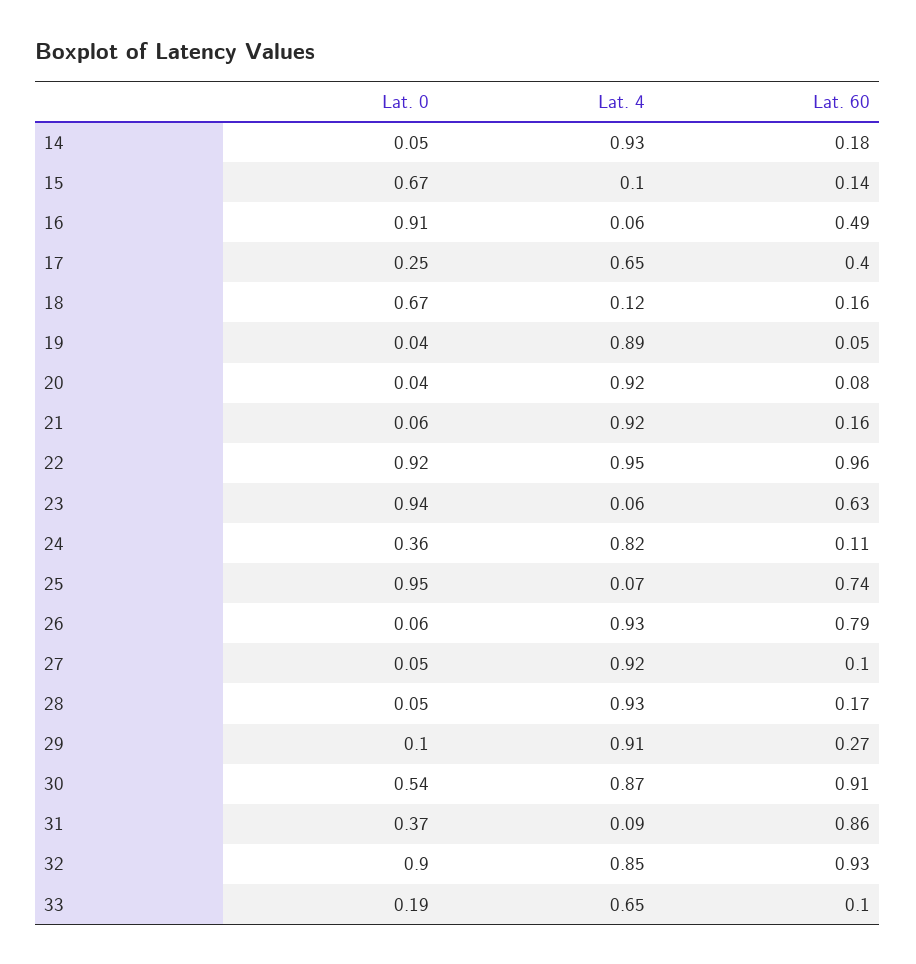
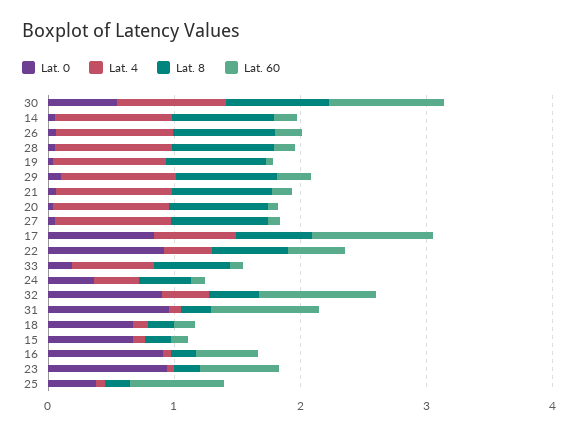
Lat. 0, 17: 0.25 -> 0.8
Lat. 60, 17: 0.4 -> 1
Lat. 4, 22: 0.95 -> 0.4
Lat. 60, 22: 0.96 -> 0.4
Lat. 4, 24: 0.82 -> 0.4
Lat. 0, 25: 0.95 -> 0.4
Lat. 60, 26: 0.79 -> 0.2
Lat. 0, 31: 0.37 -> 1
Lat. 4, 32: 0.85 -> 0.4
Lat. 8, 30: none -> 0.8
Lat. 8, 14: none -> 0.8
Lat. 8, 26: none -> 0.8
Lat. 8, 28: none -> 0.8
Lat. 8, 19: none -> 0.8
Lat. 8, 29: none -> 0.8
Lat. 8, 21: none -> 0.8
Lat. 8, 20: none -> 0.8
Lat. 8, 27: none -> 0.8
Lat. 8, 17: none -> 0.6
Lat. 8, 22: none -> 0.6
Lat. 8, 33: none -> 0.6
Lat. 8, 24: none -> 0.4
Lat. 8, 32: none -> 0.4
Lat. 8, 31: none -> 0.2
Lat. 8, 18: none -> 0.2
Lat. 8, 15: none -> 0.2
Lat. 8, 16: none -> 0.2
Lat. 8, 23: none -> 0.2
Lat. 8, 25: none -> 0.2

